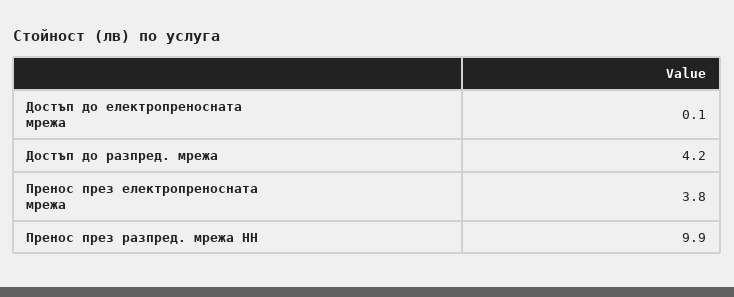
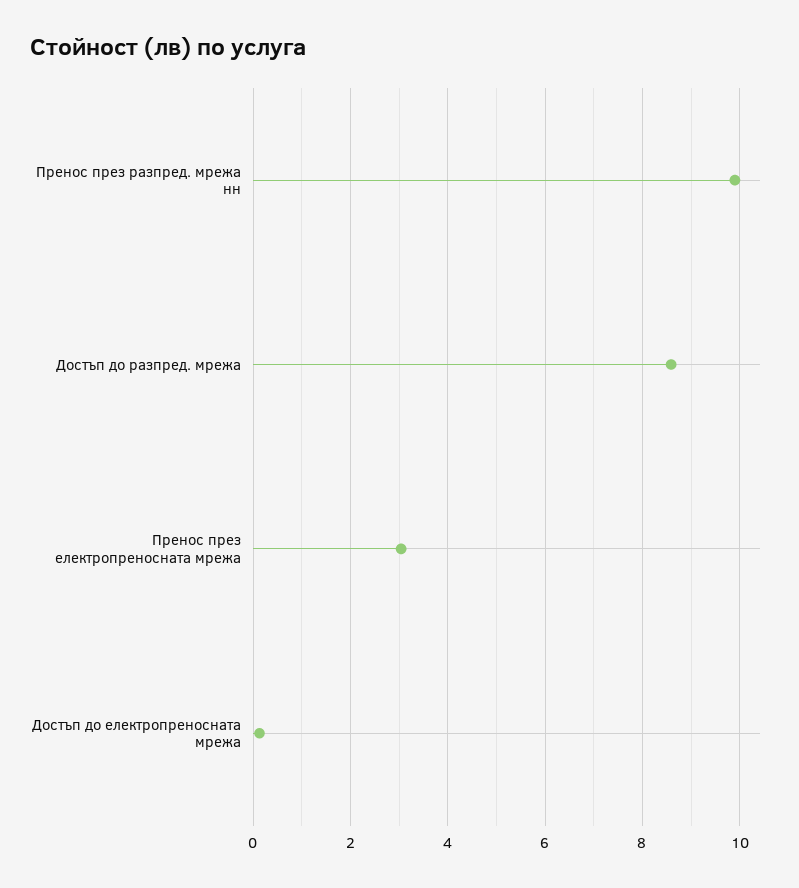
Достъп до разпред. мрежа: 4.2 -> 8.6
Пренос през електропреносната мрежа: 3.8 -> 3

